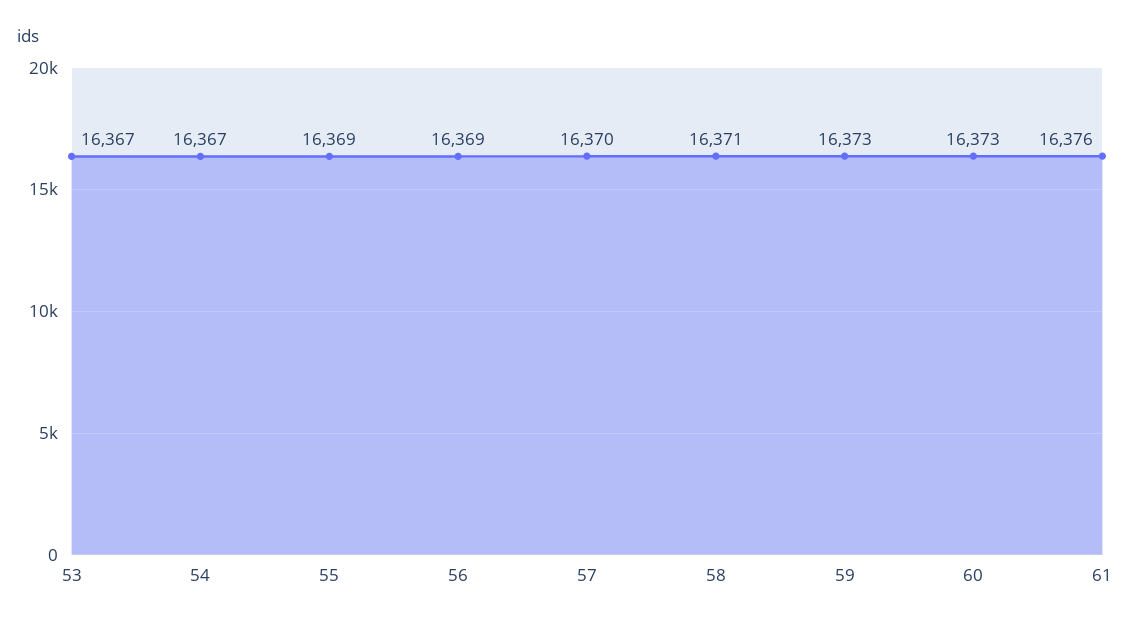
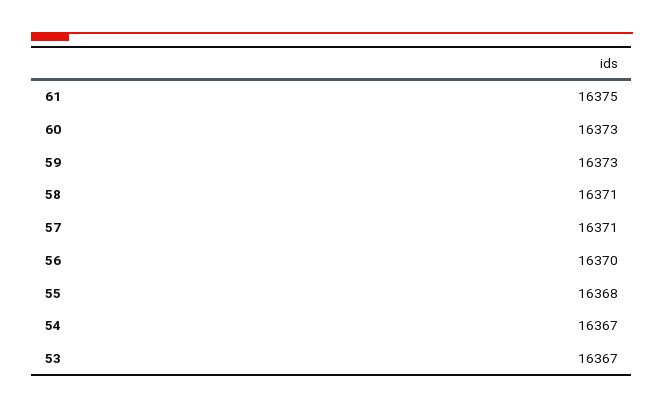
55: 16369 -> 16368
56: 16369 -> 16370
57: 16370 -> 16371
61: 16376 -> 16375

